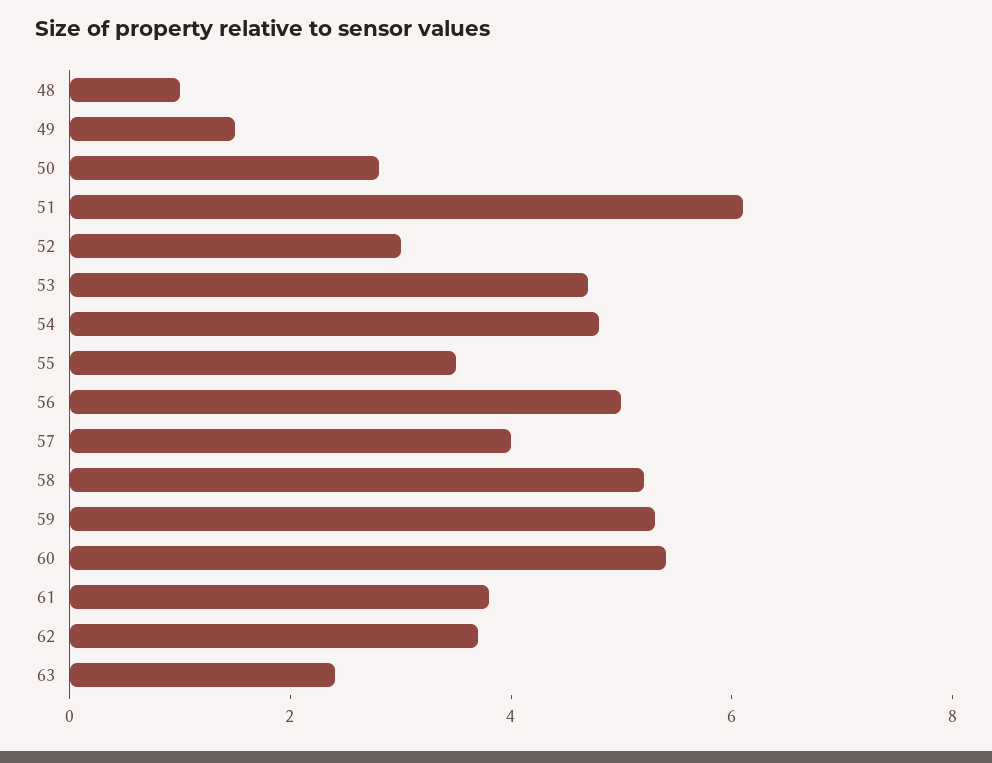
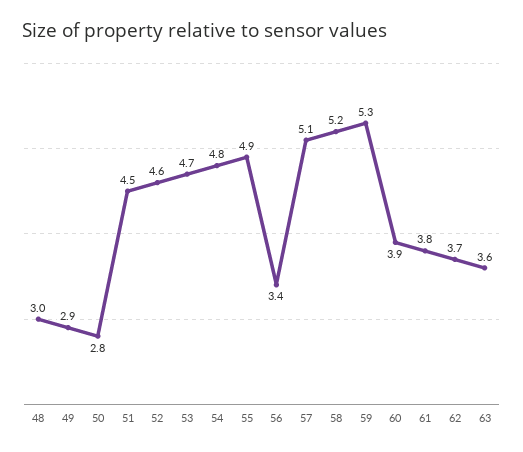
48: 1 -> 3
49: 1.5 -> 2.9
51: 6 -> 4.5
52: 3 -> 4.6
55: 3.5 -> 4.9
56: 5 -> 3.4
57: 4 -> 5.1
60: 5.5 -> 3.9
63: 2.5 -> 3.6

